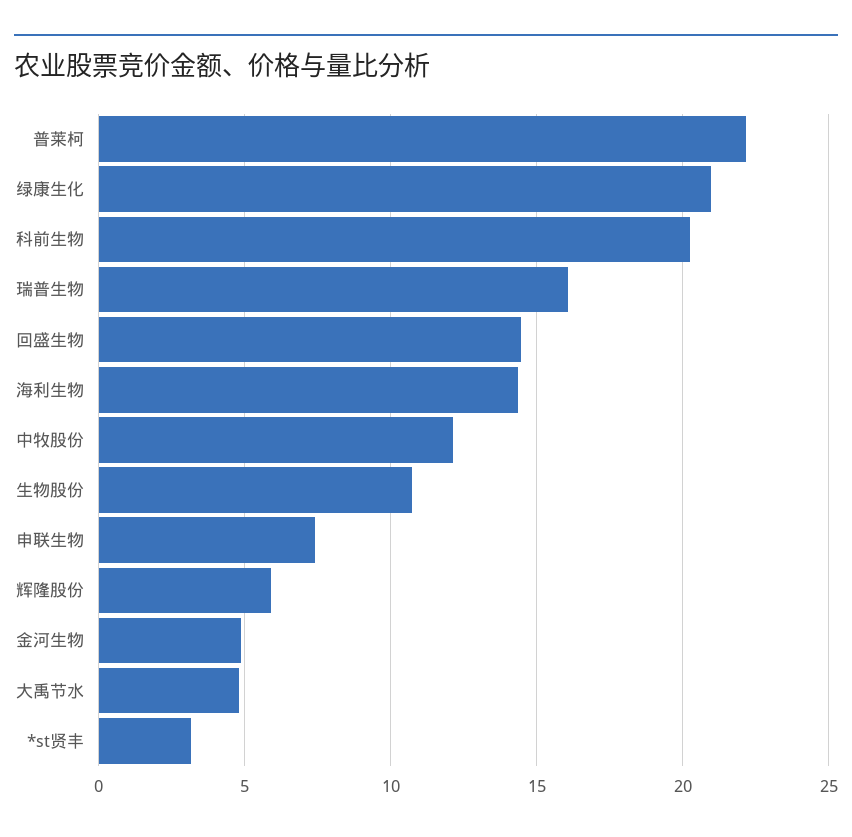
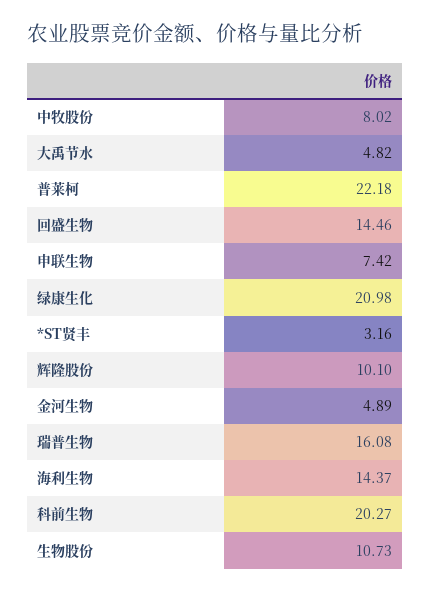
中牧股份: 12 -> 8.02
辉隆股份: 6 -> 10.1

